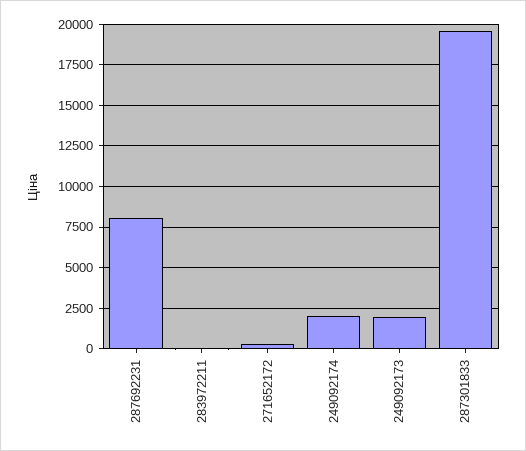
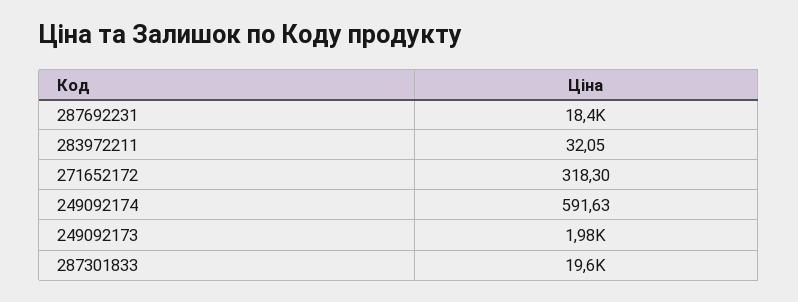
287692231: 8000 -> 18400
249092174: 2000 -> 591.63

